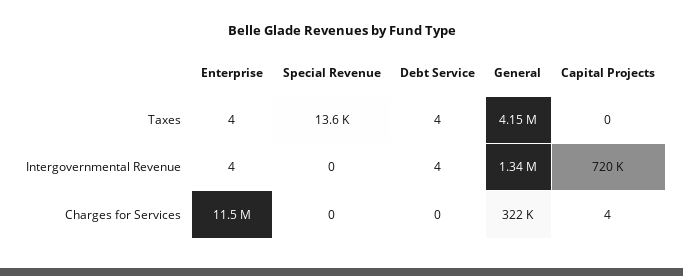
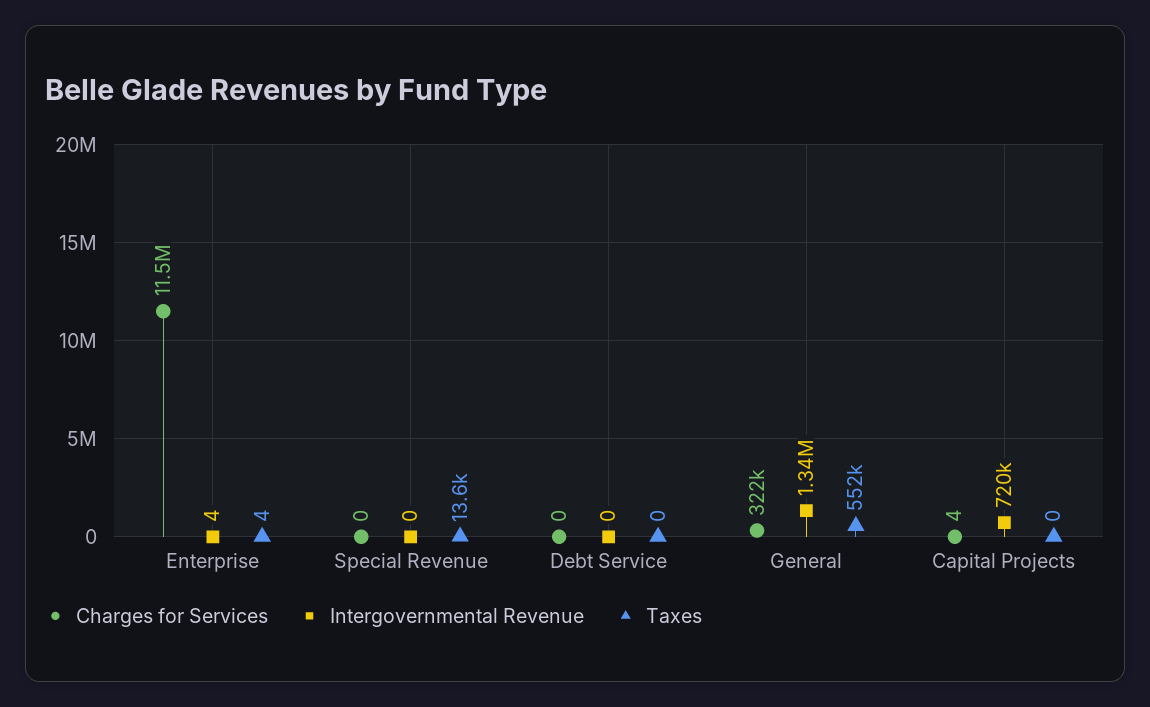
Taxes, Debt Service: 4 -> 0
Taxes, General: 4150000 -> 552000
Intergovernmental Revenue, Debt Service: 4 -> 0

